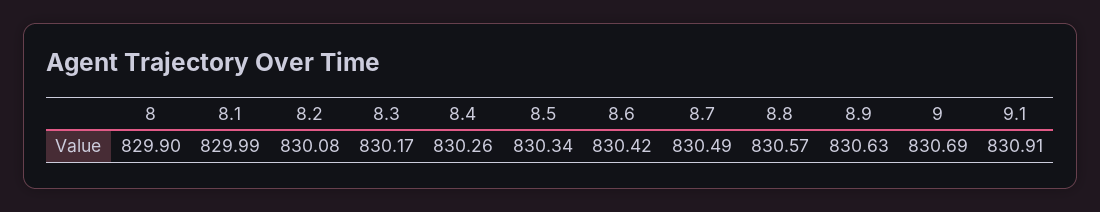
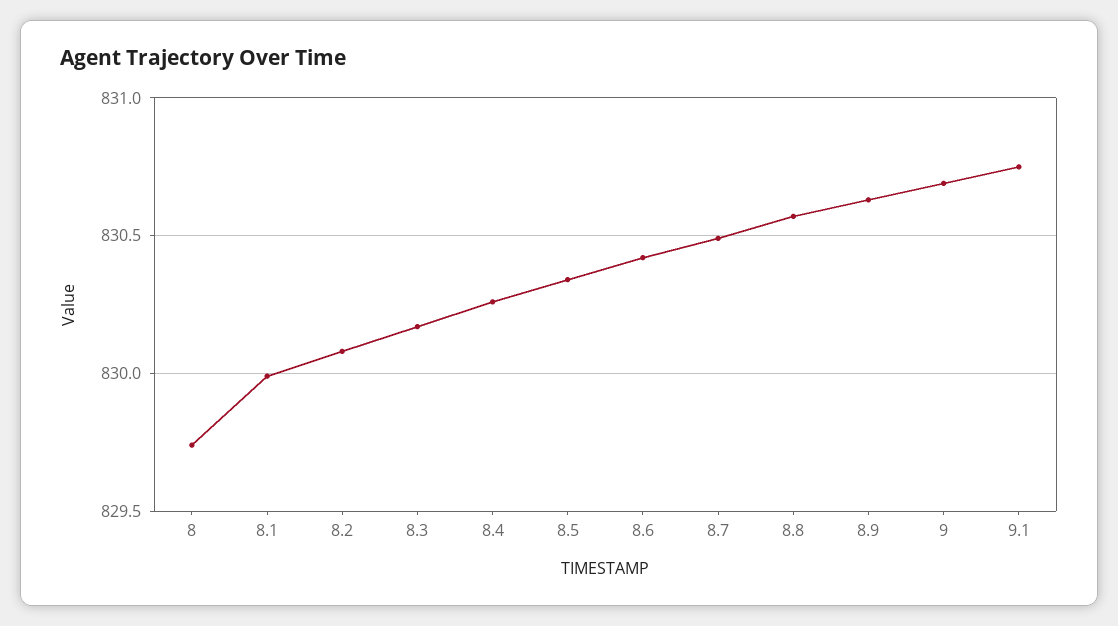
8: 829.9 -> 829.75
9.1: 830.91 -> 830.75

